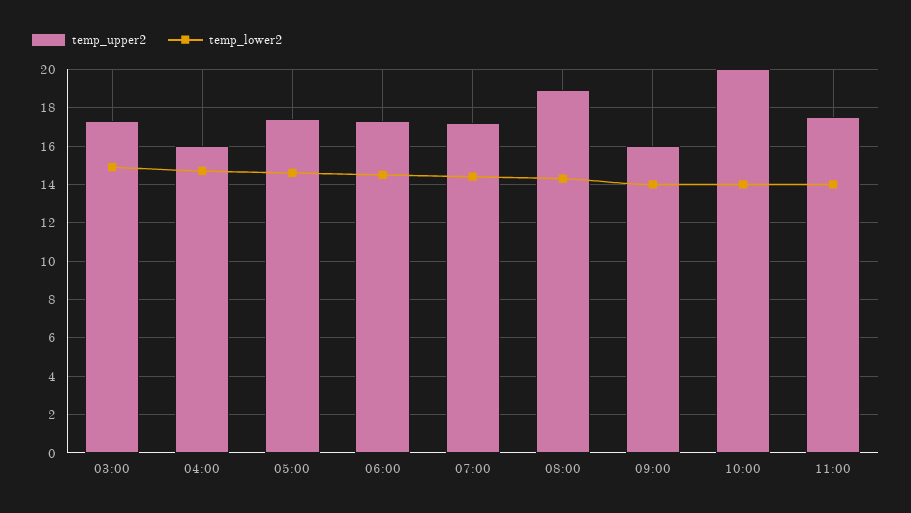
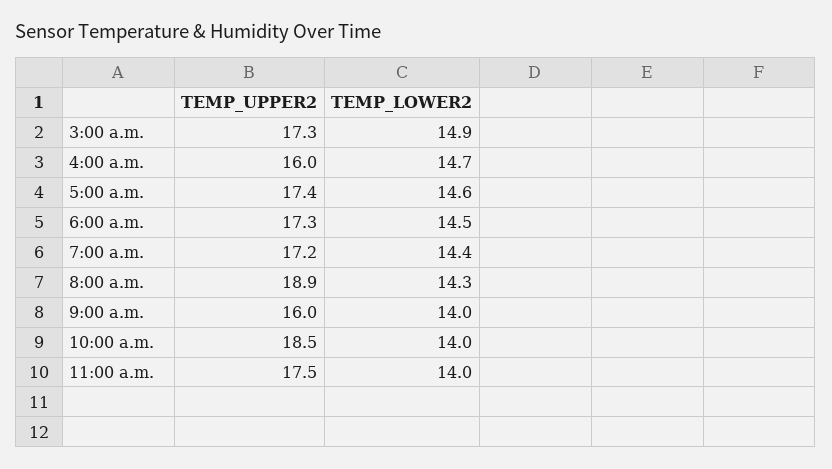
temp_upper2, 10:00: 20 -> 18.5

